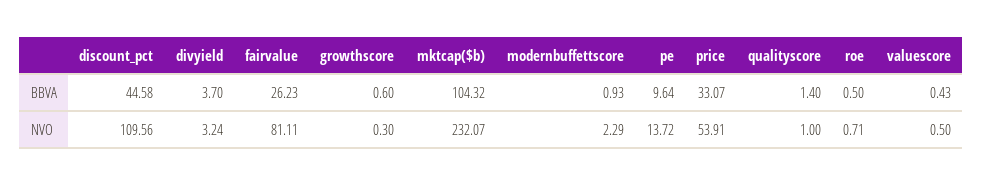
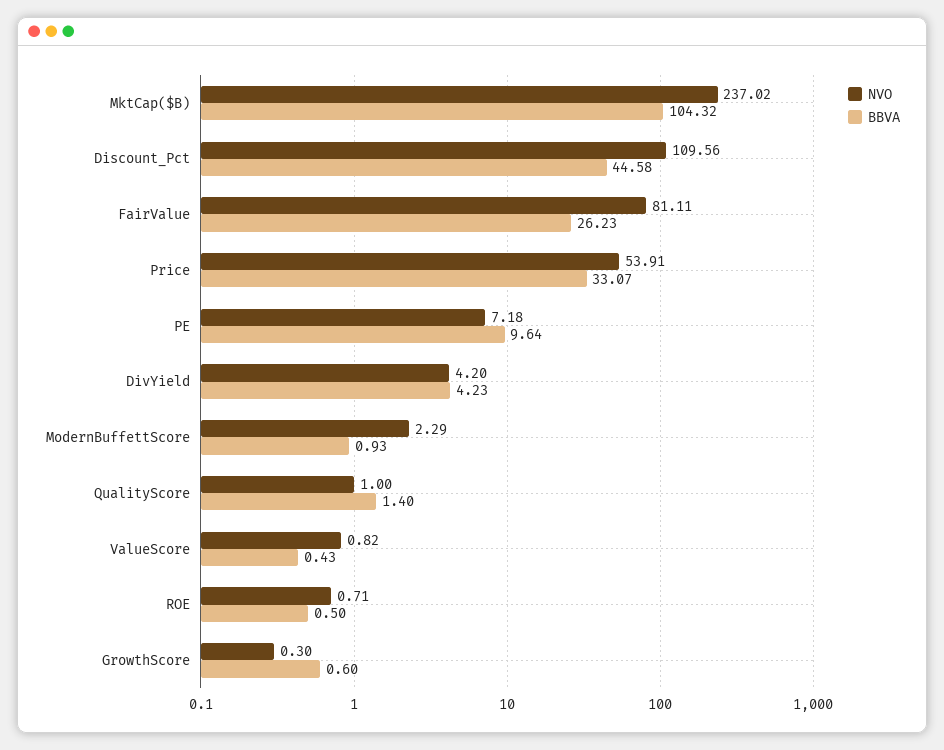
BBVA, divyield: 3.7 -> 4.23
NVO, divyield: 3.24 -> 4.2
NVO, mktcap($b): 232.07 -> 237.02
NVO, pe: 13.72 -> 7.18
NVO, valuescore: 0.5 -> 0.82

